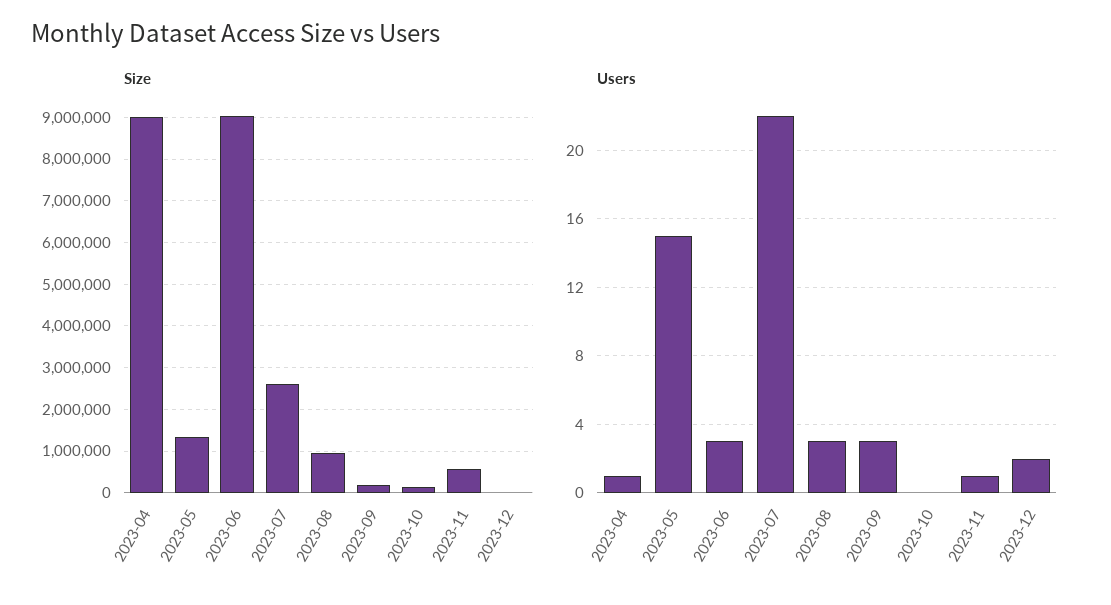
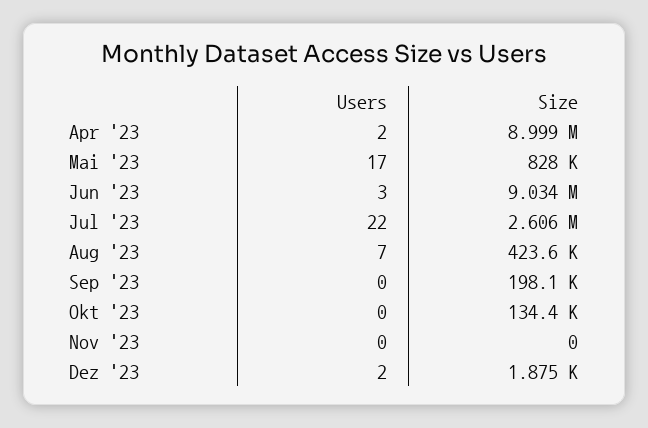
Size, 2023-05: 1400000 -> 828000
Size, 2023-08: 1000000 -> 423600
Size, 2023-11: 600000 -> 0
Users, 2023-04: 1 -> 2
Users, 2023-05: 15 -> 17
Users, 2023-08: 3 -> 7
Users, 2023-09: 3 -> 0
Users, 2023-11: 1 -> 0

